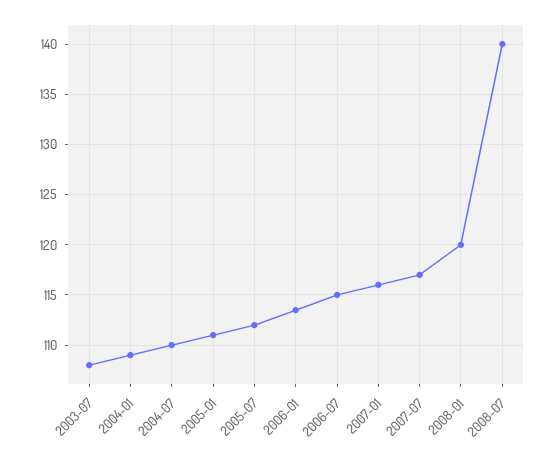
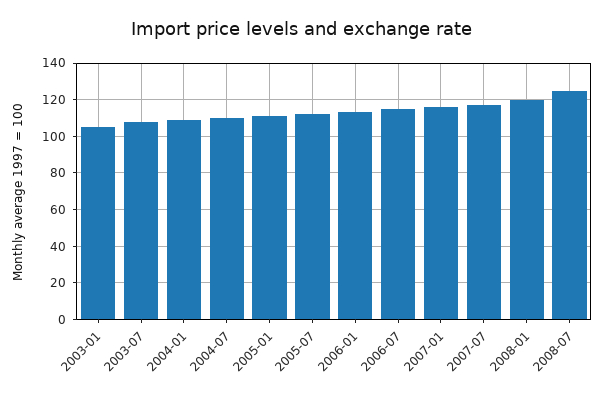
2008-07: 140 -> 125
2003-01: none -> 105

